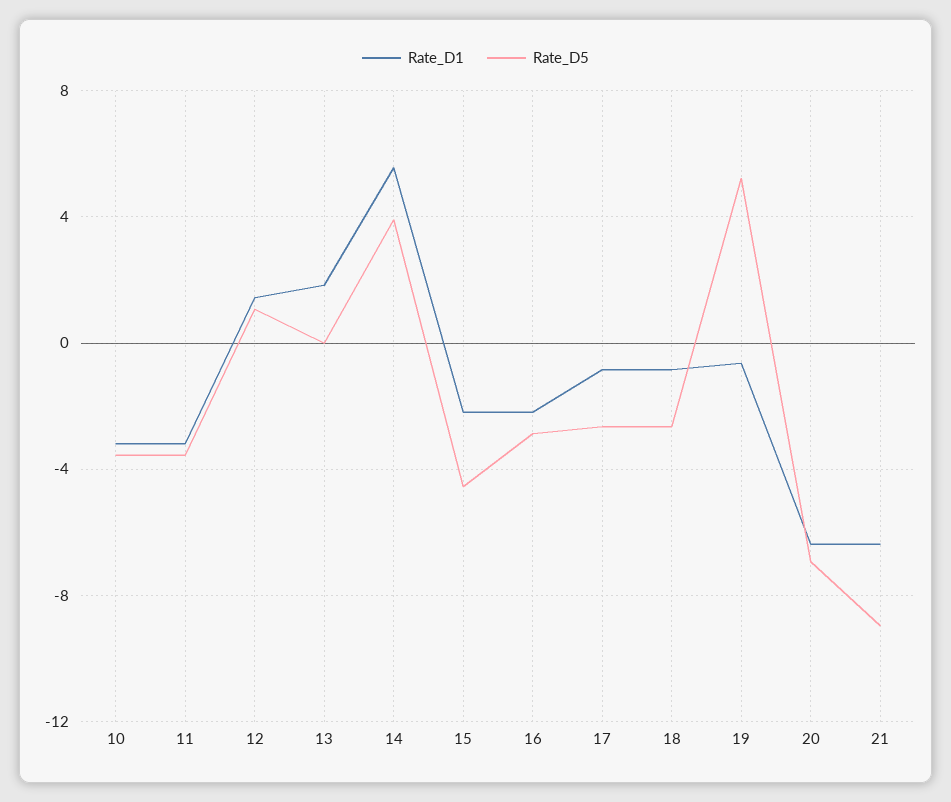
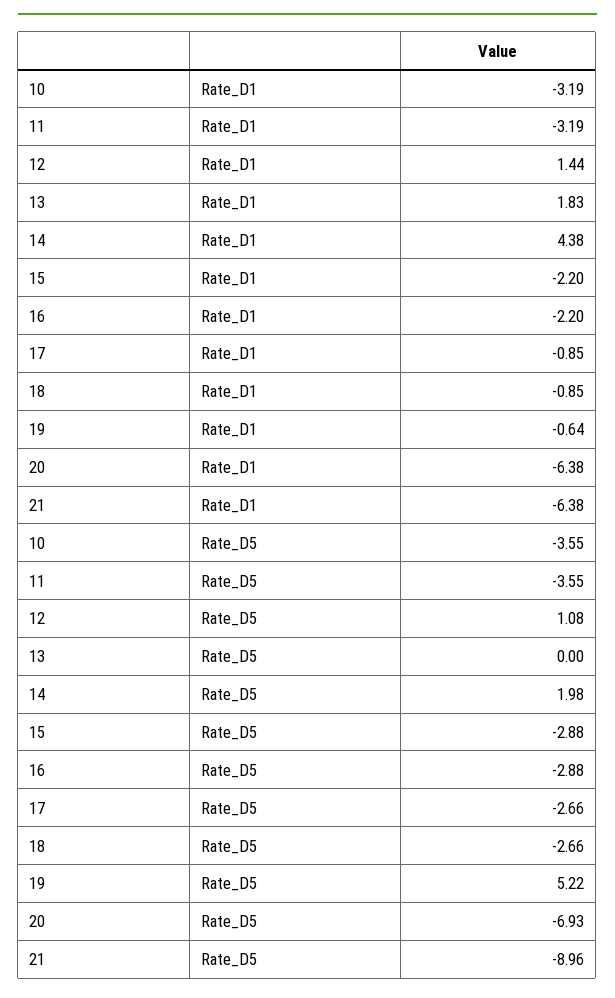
Rate_D1, 14: 5.5 -> 4.38
Rate_D5, 14: 4 -> 1.98
Rate_D5, 15: -4.5 -> -2.88

